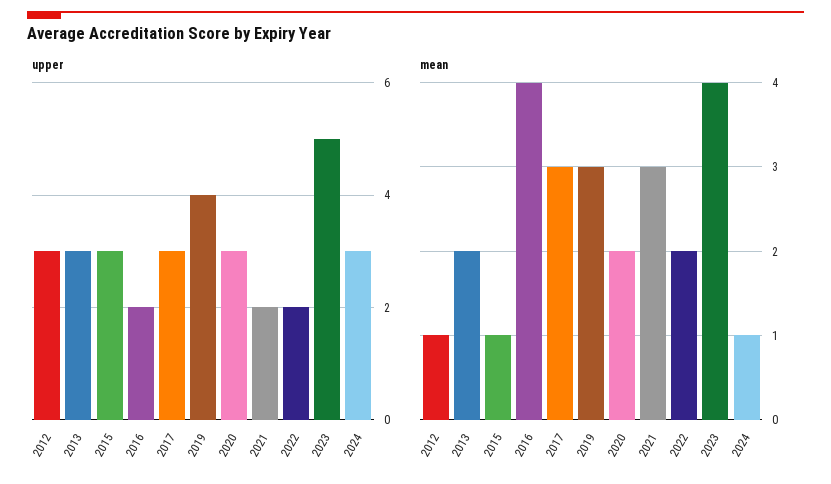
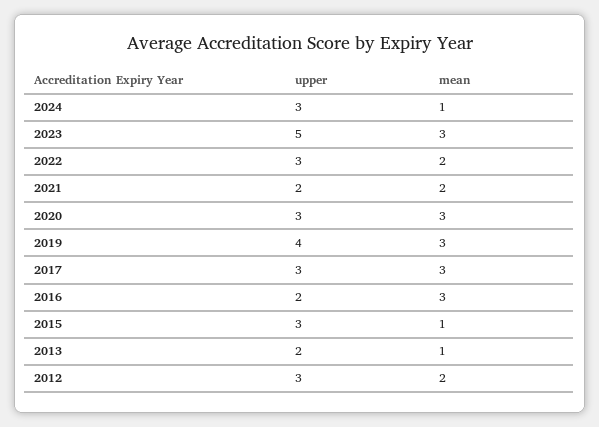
upper, 2013: 3 -> 2
upper, 2022: 2 -> 3
mean, 2012: 1 -> 2
mean, 2013: 2 -> 1
mean, 2016: 4 -> 3
mean, 2020: 2 -> 3
mean, 2021: 3 -> 2
mean, 2023: 4 -> 3

